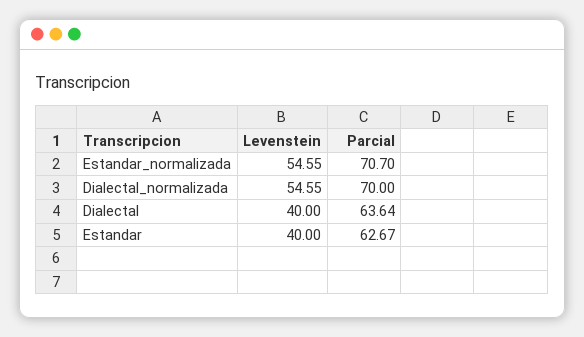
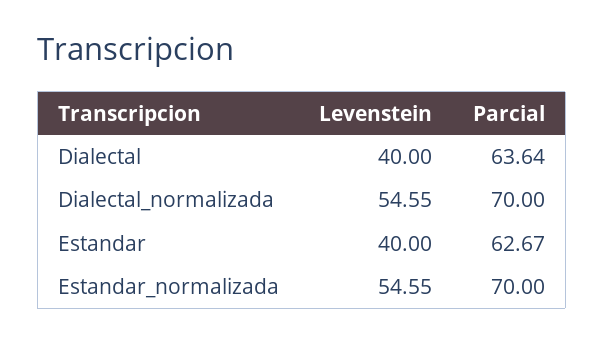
Parcial, Estandar_normalizada: 70.7 -> 70

